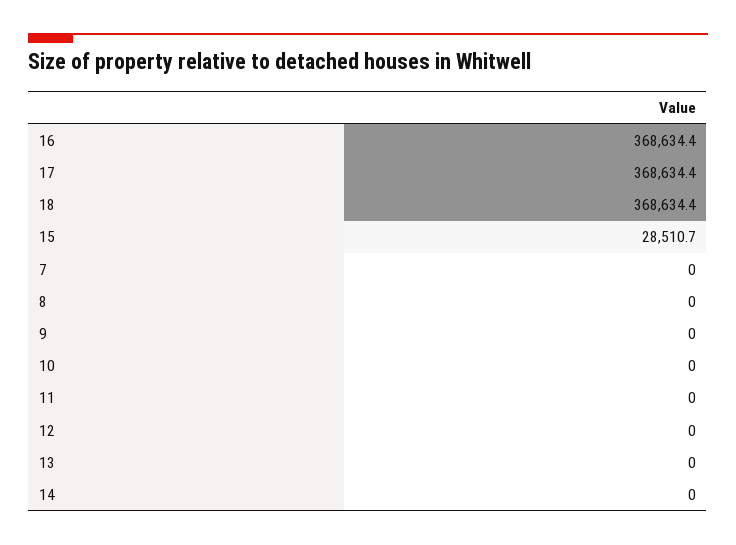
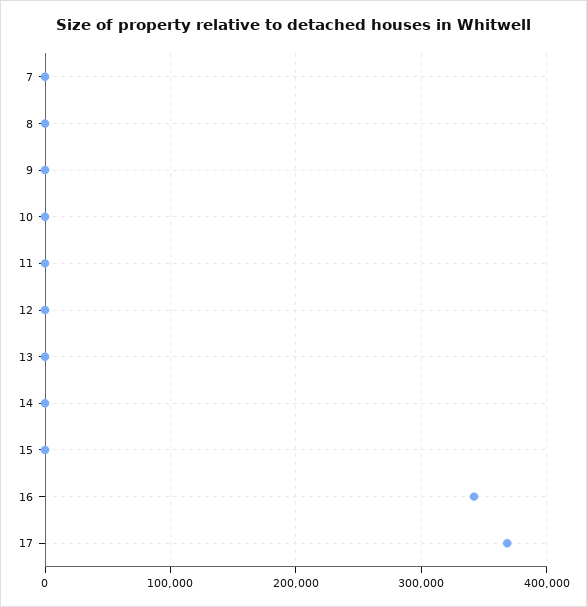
16: 368634.4 -> 340000
18: 368634.4 -> none
15: 28510.7 -> 0

